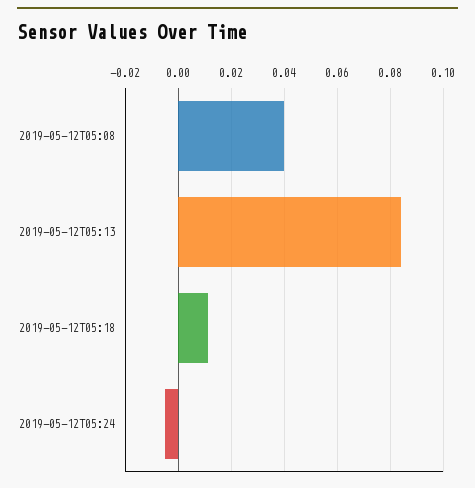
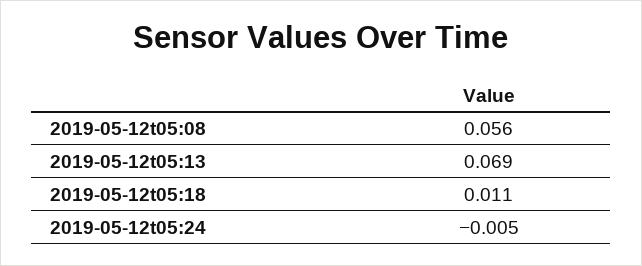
2019-05-12T05:08: 0.04 -> 0.056
2019-05-12T05:13: 0.085 -> 0.069

